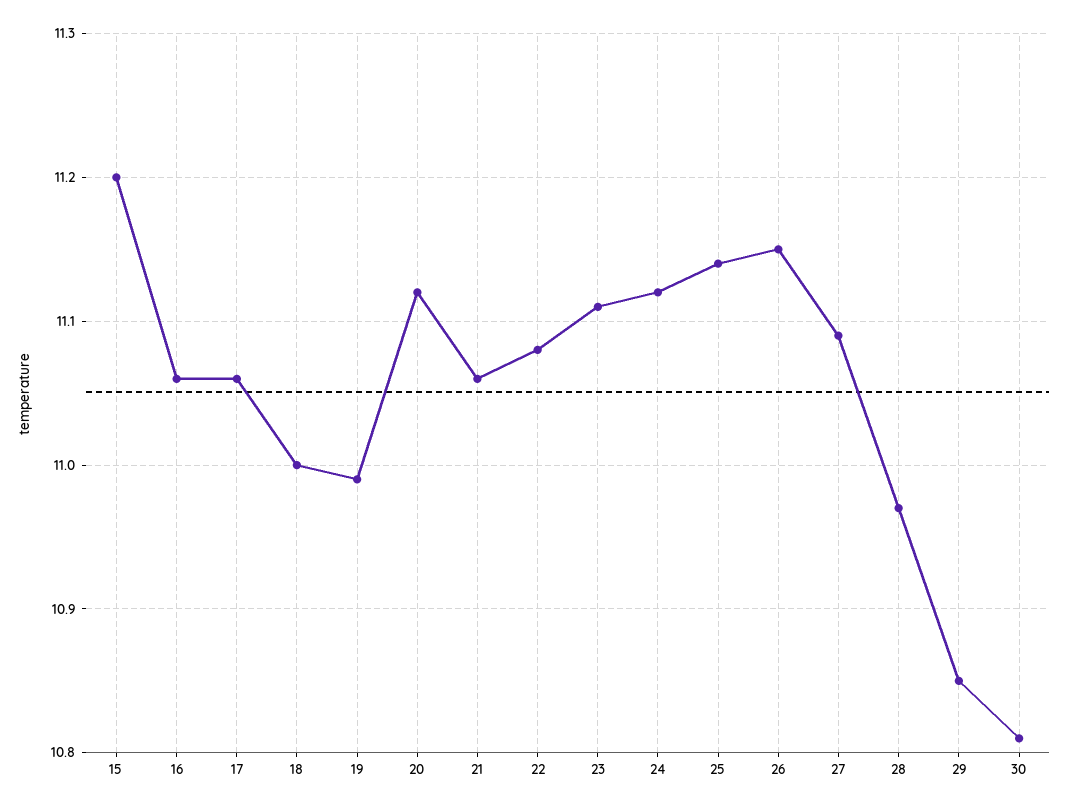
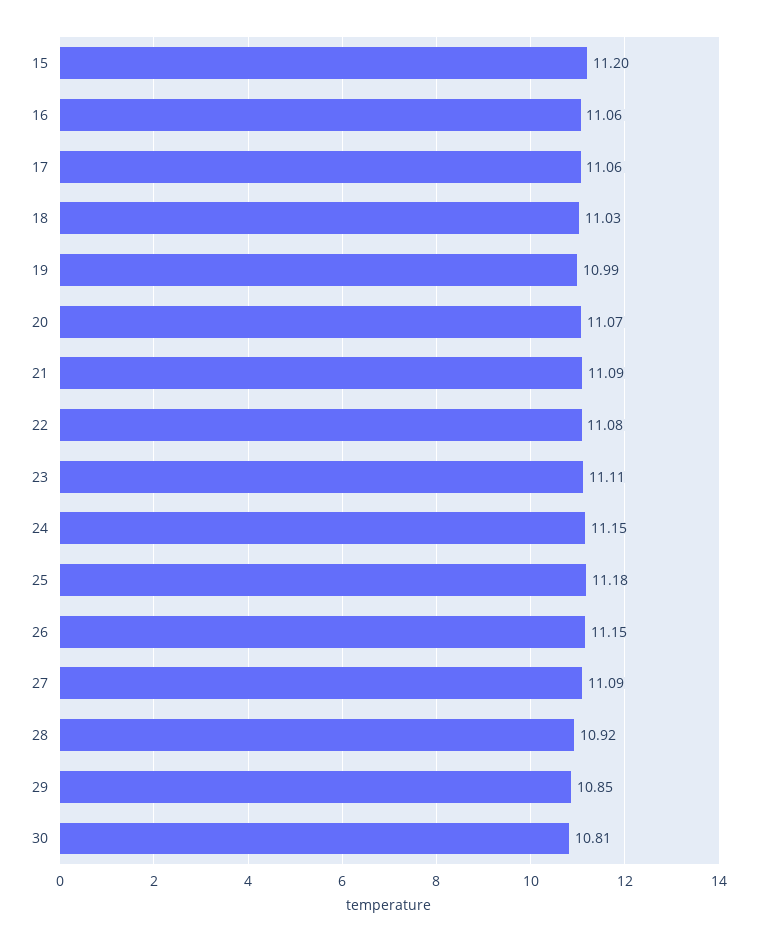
18: 11 -> 11.03
20: 11.12 -> 11.07
21: 11.06 -> 11.09
24: 11.12 -> 11.15
25: 11.14 -> 11.18
28: 10.97 -> 10.92

